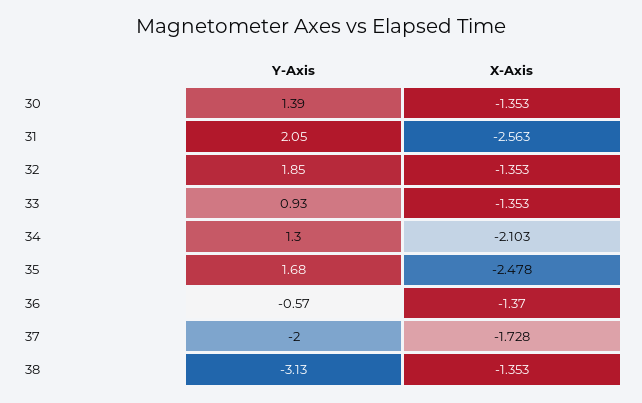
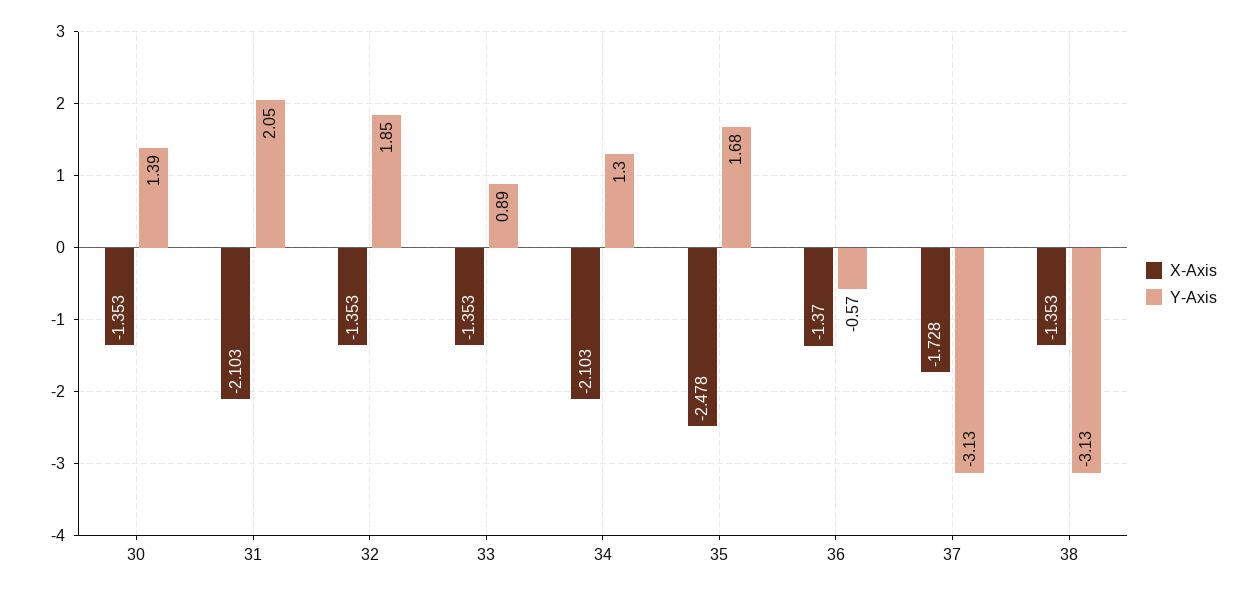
X-Axis, 31: -2.563 -> -2.103
Y-Axis, 33: 0.93 -> 0.89
Y-Axis, 37: -2 -> -3.13

